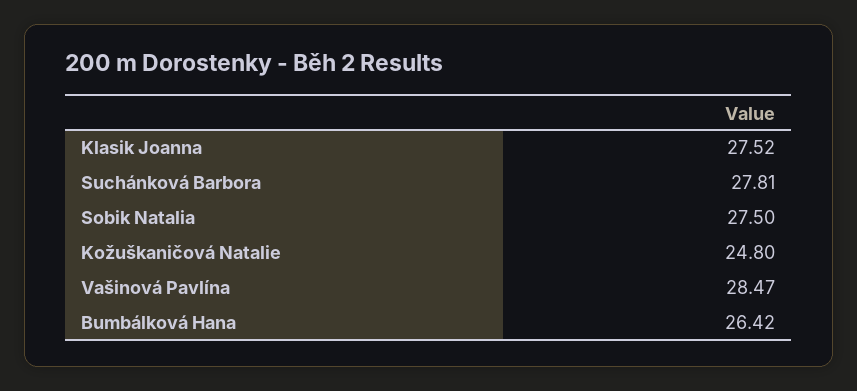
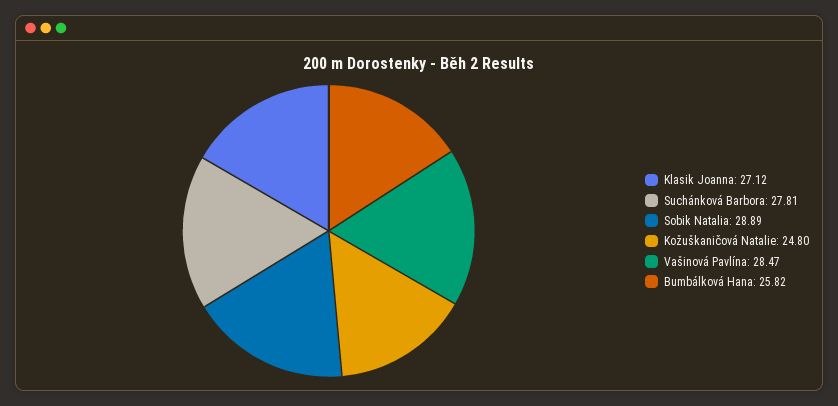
Klasik Joanna: 27.52 -> 27.12
Sobik Natalia: 27.5 -> 28.89
Bumbálková Hana: 26.42 -> 25.82

